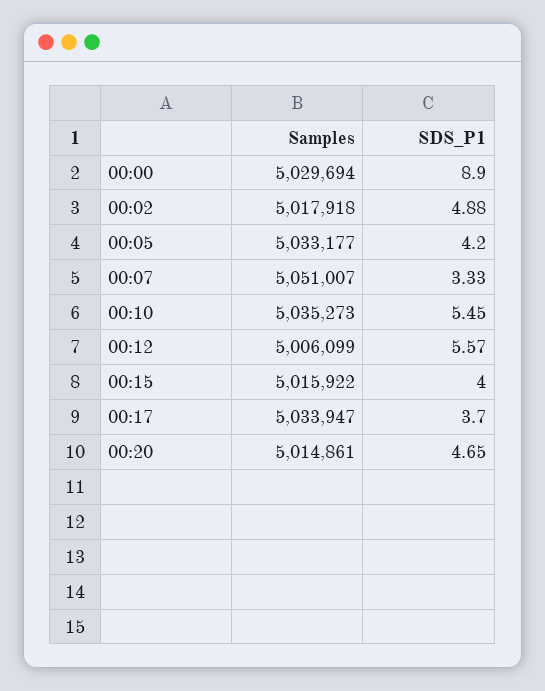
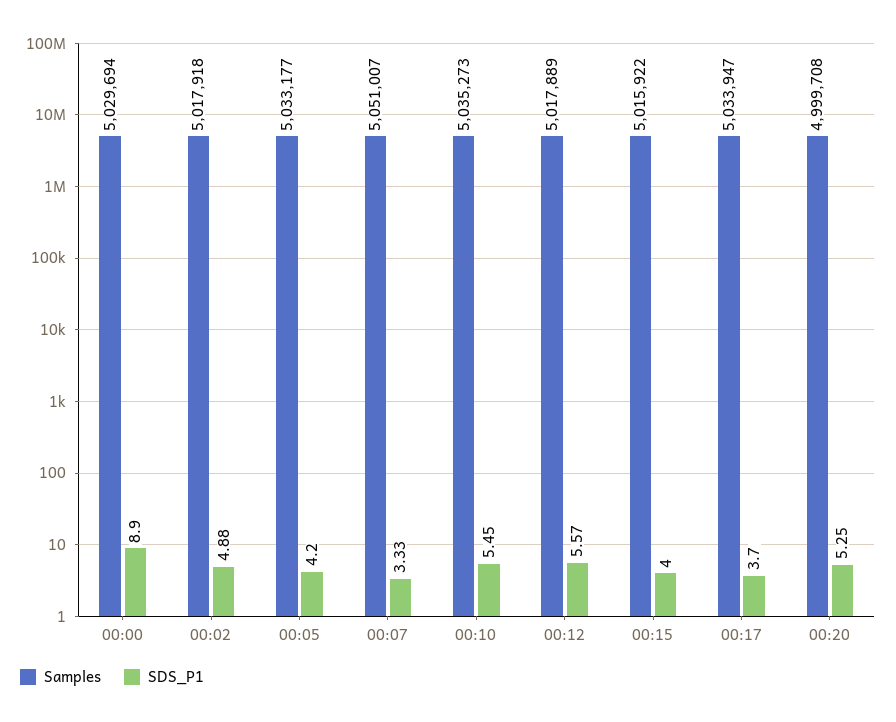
Samples, 00:12: 5006099 -> 5017889
Samples, 00:20: 5014861 -> 4999708
SDS_P1, 00:20: 4.65 -> 5.25

